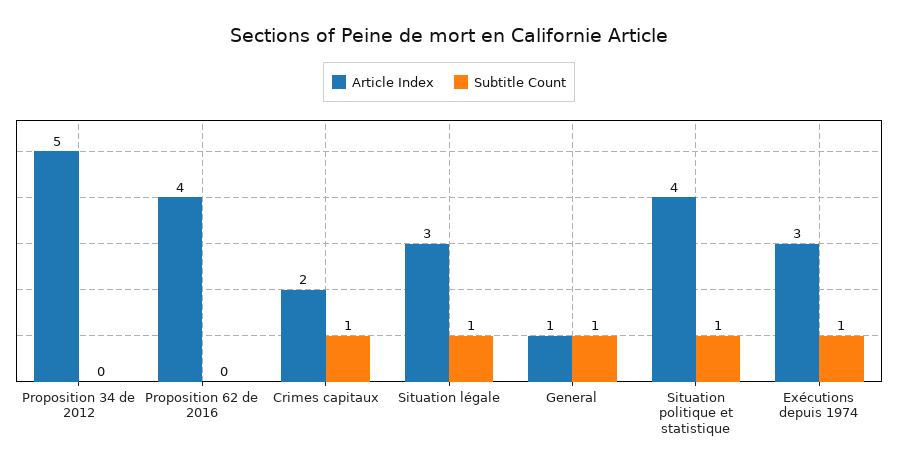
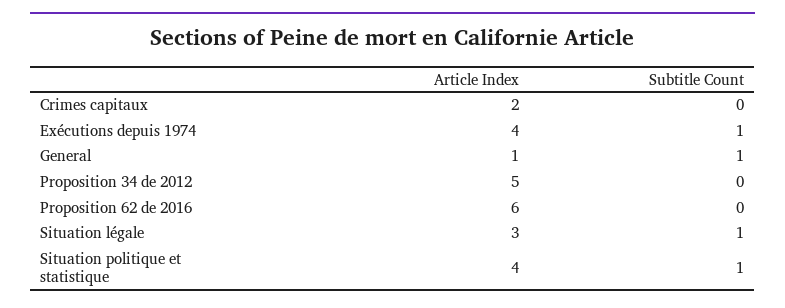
Article Index, Proposition 62 de 2016: 4 -> 6
Subtitle Count, Crimes capitaux: 1 -> 0
Article Index, Exécutions depuis 1974: 3 -> 4

